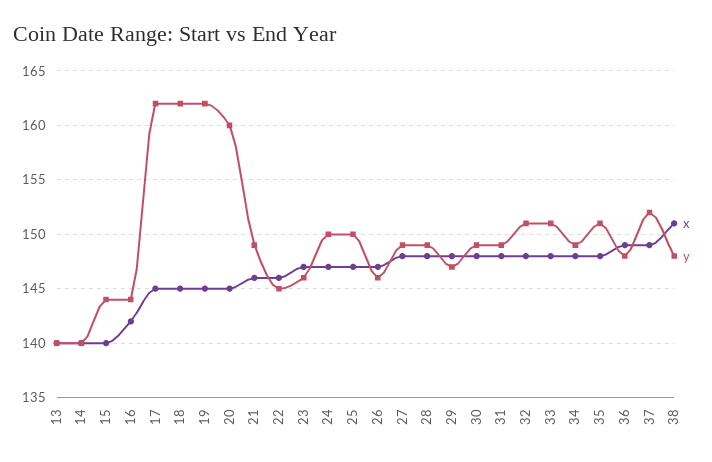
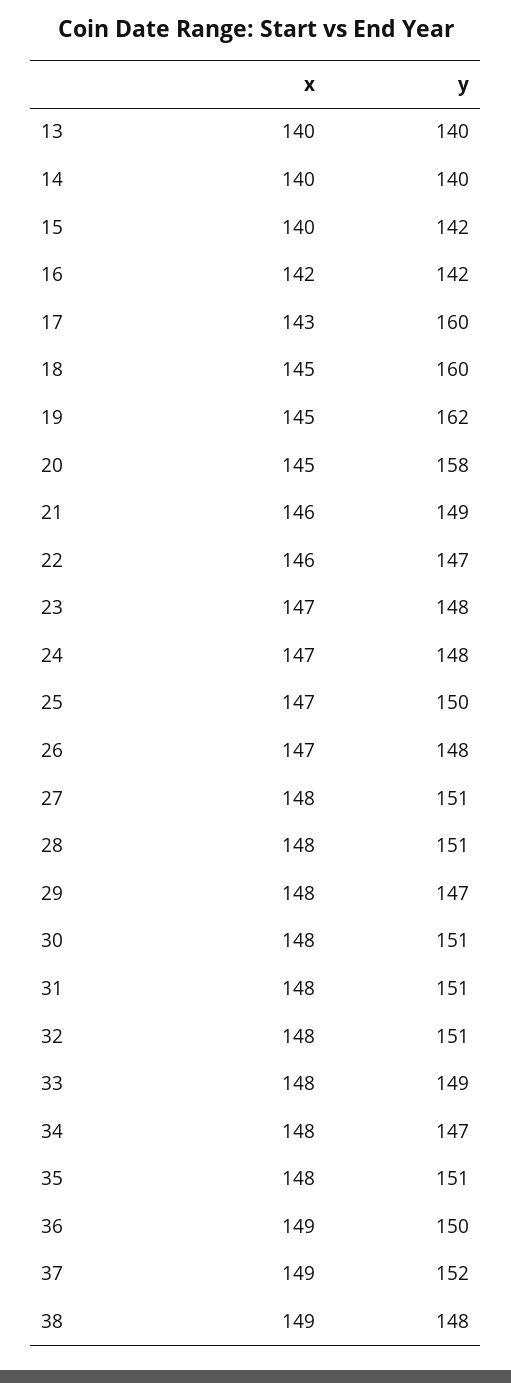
y, 15: 144 -> 142
y, 16: 144 -> 142
x, 17: 145 -> 143
y, 17: 162 -> 160
y, 18: 162 -> 160
y, 20: 160 -> 158
y, 22: 145 -> 147
y, 23: 146 -> 148
y, 24: 150 -> 148
y, 26: 146 -> 148
y, 27: 149 -> 151
y, 28: 149 -> 151
y, 30: 149 -> 151
y, 31: 149 -> 151
y, 33: 151 -> 149
y, 34: 149 -> 147
y, 36: 148 -> 150
x, 38: 151 -> 149

